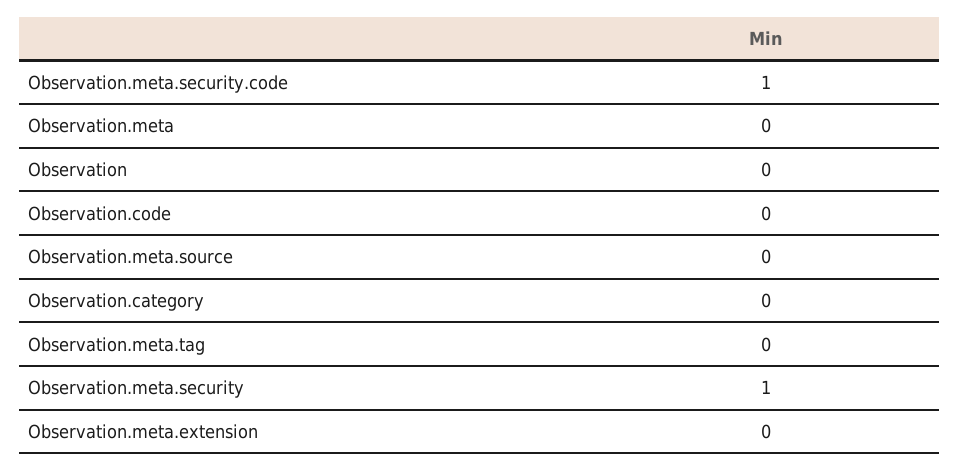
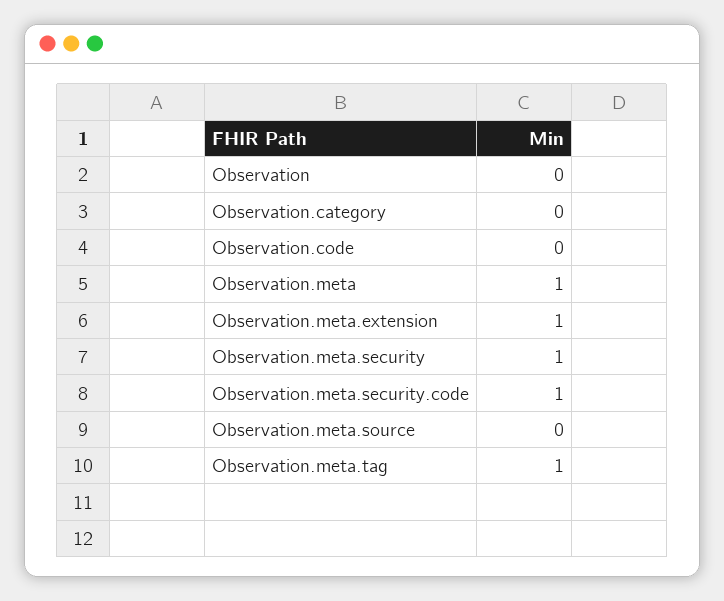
Observation.meta: 0 -> 1
Observation.meta.tag: 0 -> 1
Observation.meta.extension: 0 -> 1

